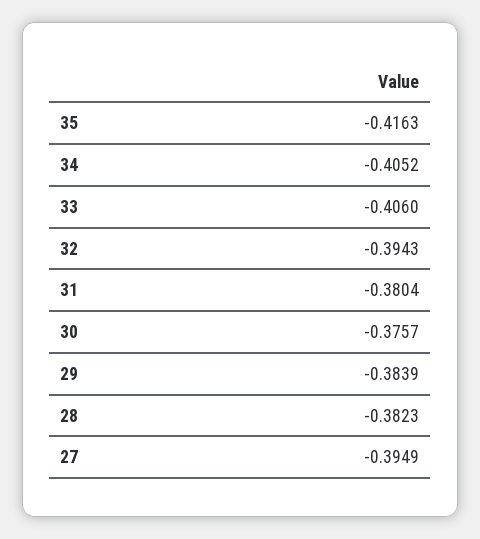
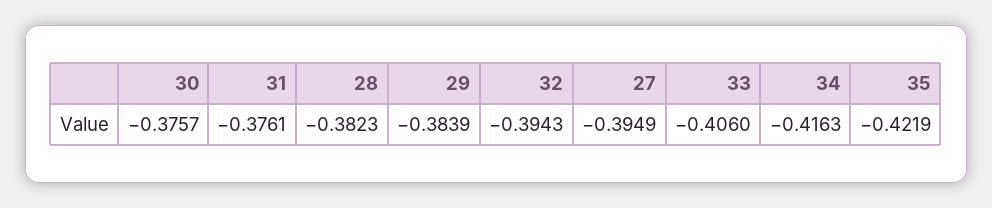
35: -0.4163 -> -0.4219
34: -0.4052 -> -0.4163
31: -0.3804 -> -0.3761

